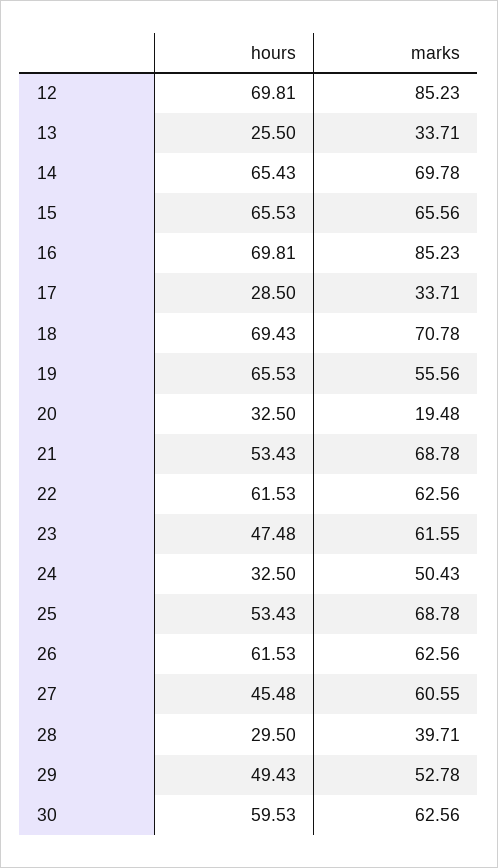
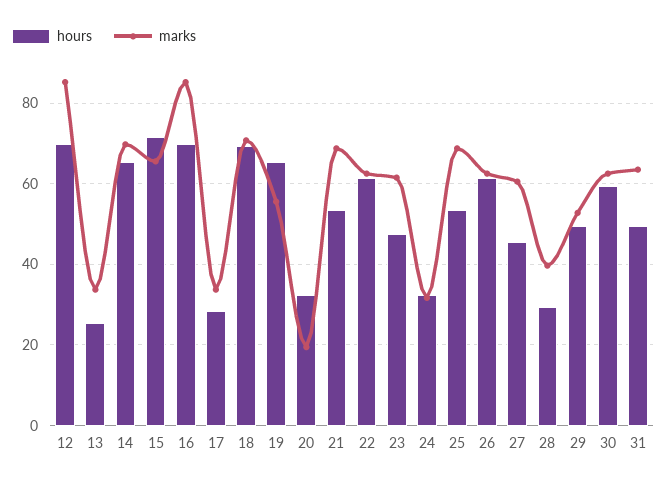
hours, 15: 65.53 -> 72
marks, 24: 50.43 -> 32
hours, 31: none -> 50
marks, 31: none -> 64

